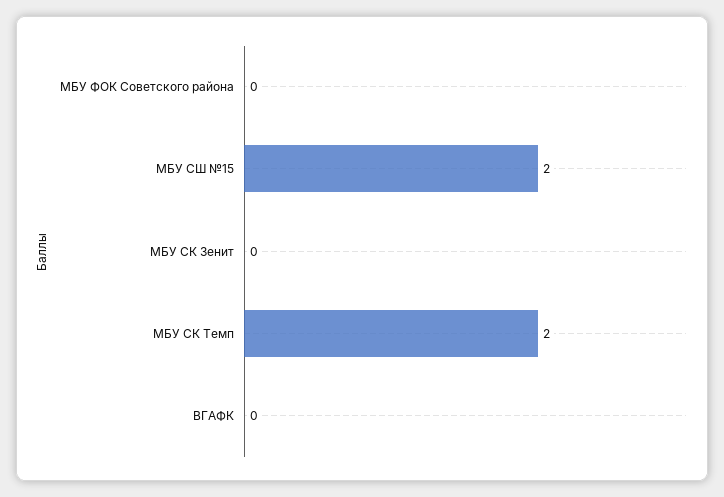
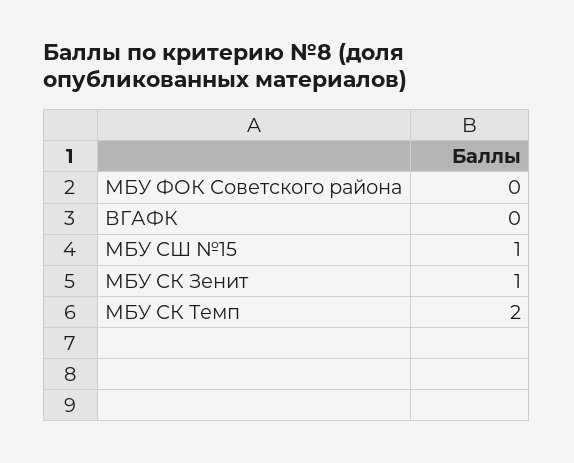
МБУ СШ №15: 2 -> 1
МБУ СК Зенит: 0 -> 1

